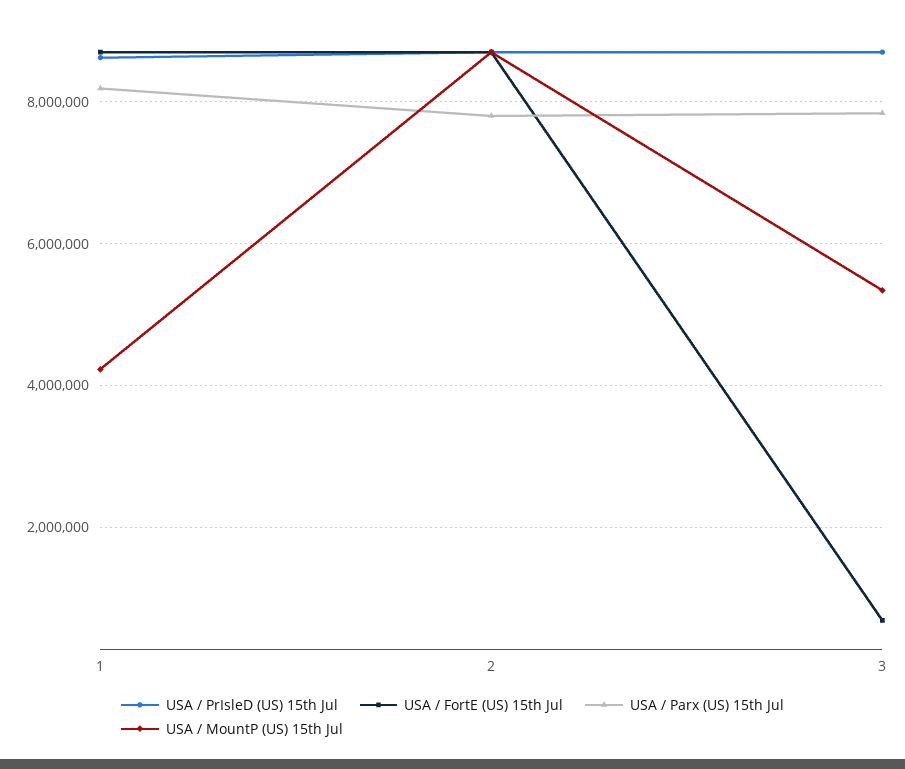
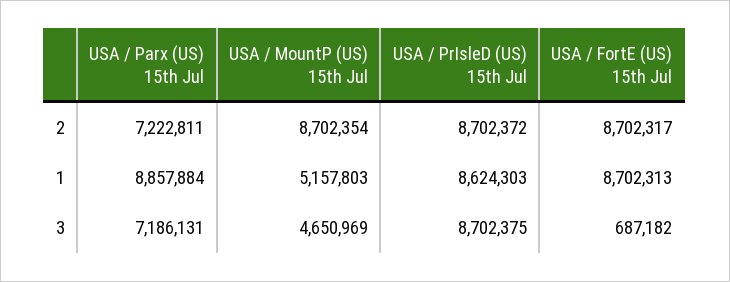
USA / Parx (US) 15th Jul, 1: 8200000 -> 8857884
USA / MountP (US) 15th Jul, 1: 4200000 -> 5157803
USA / Parx (US) 15th Jul, 2: 7800000 -> 7222811
USA / Parx (US) 15th Jul, 3: 7800000 -> 7186131
USA / MountP (US) 15th Jul, 3: 5400000 -> 4650969

